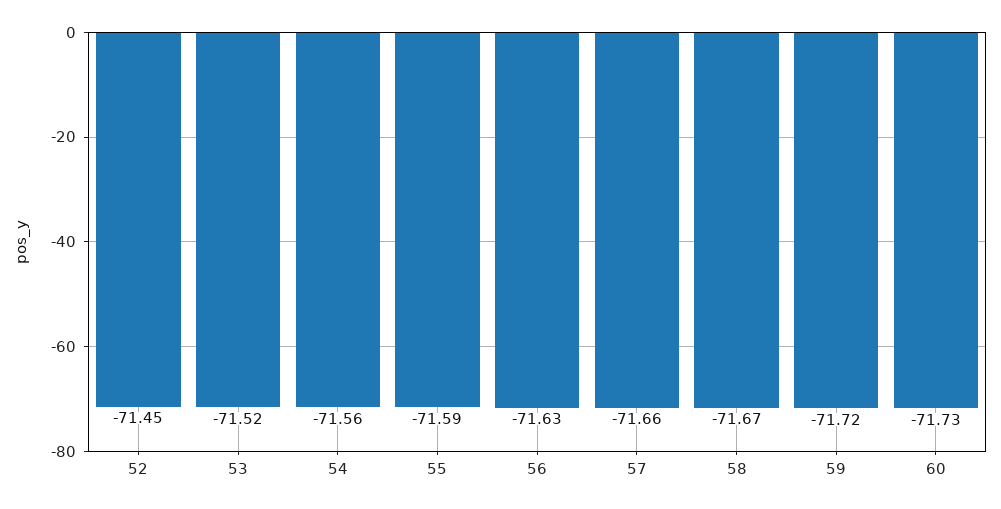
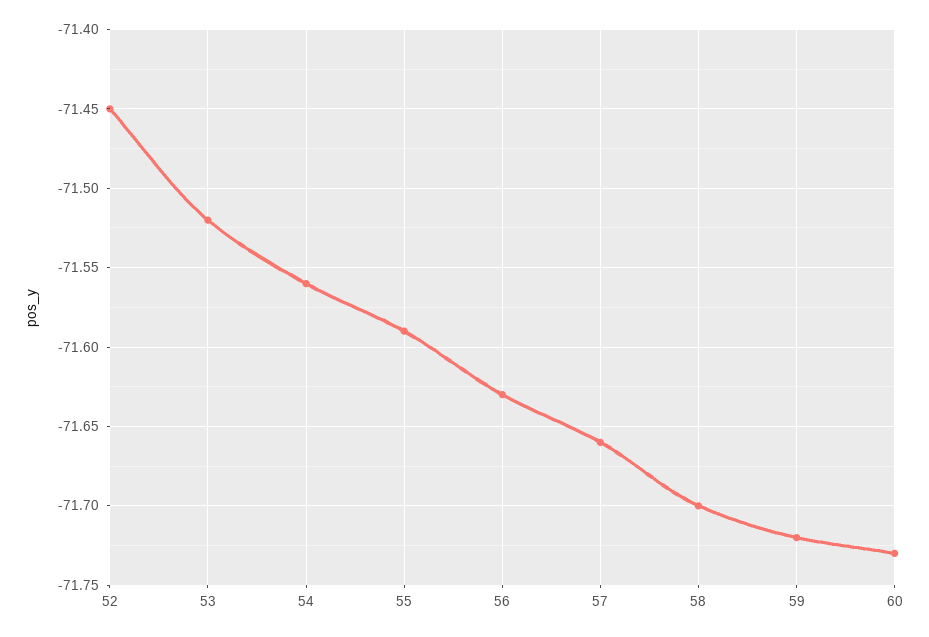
58: -71.67 -> -71.7

